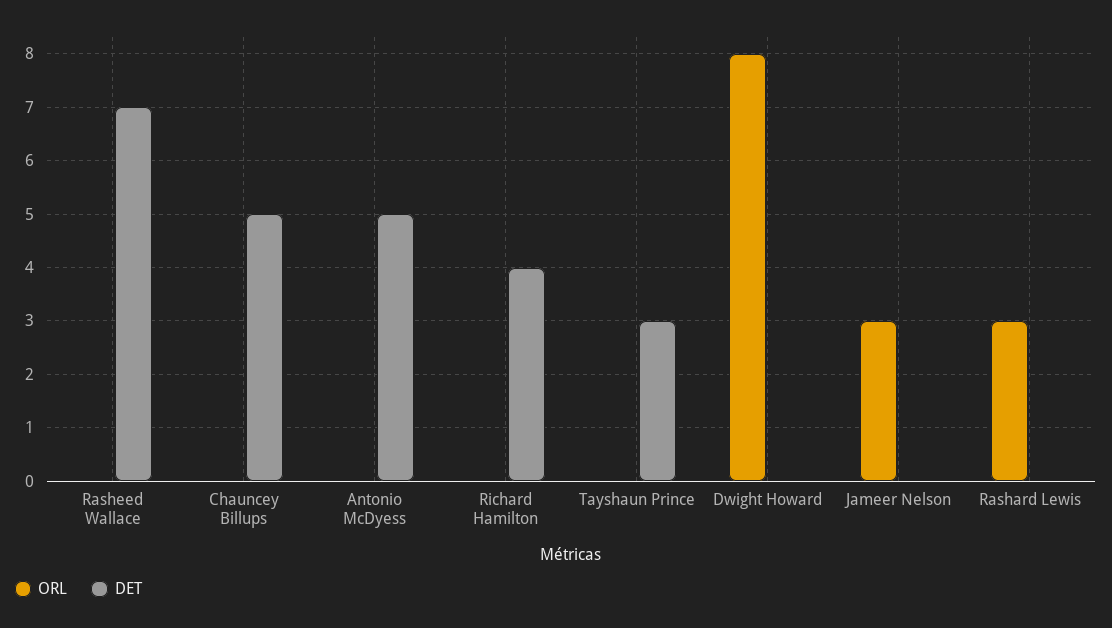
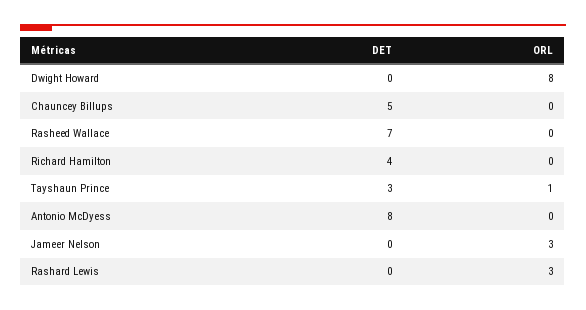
DET, Antonio McDyess: 5 -> 8
ORL, Tayshaun Prince: 0 -> 1

